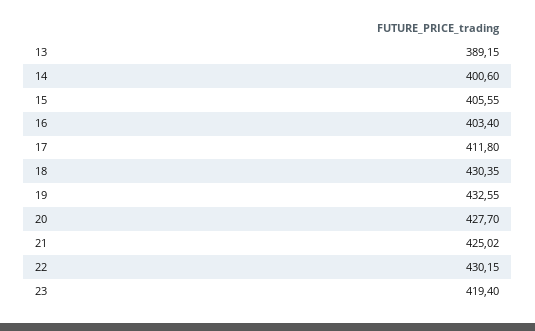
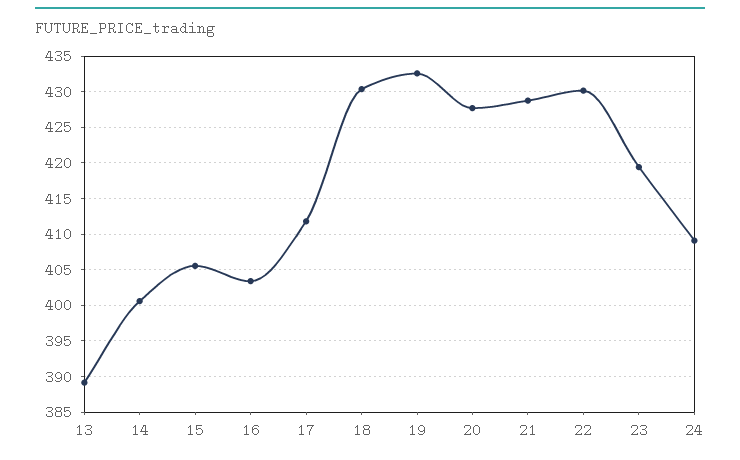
21: 425.02 -> 429
24: none -> 409

